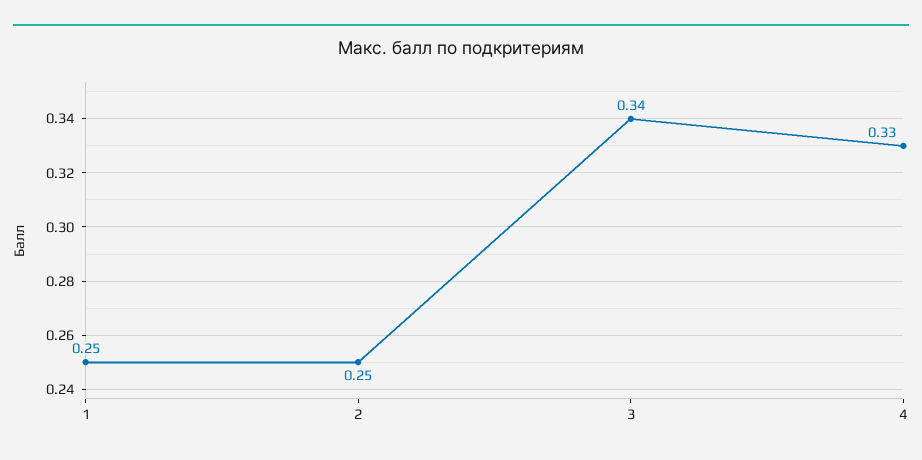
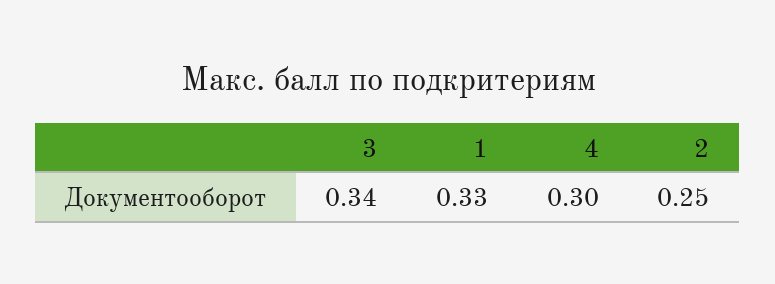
1: 0.25 -> 0.33
4: 0.33 -> 0.3

